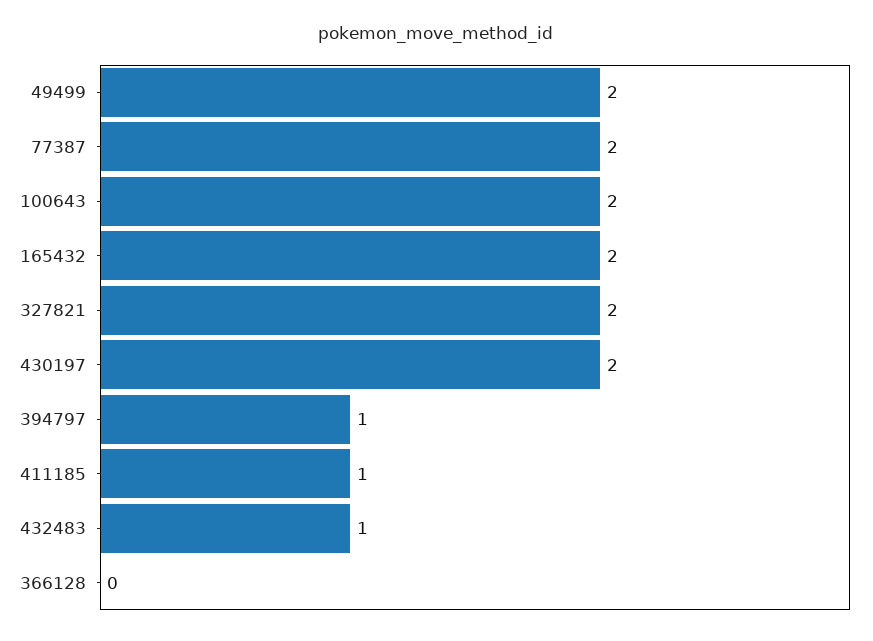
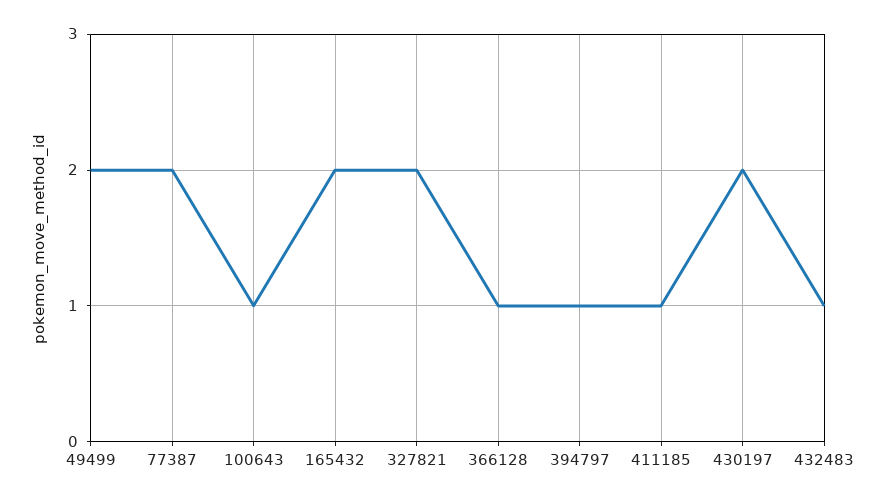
100643: 2 -> 1
366128: 0 -> 1

